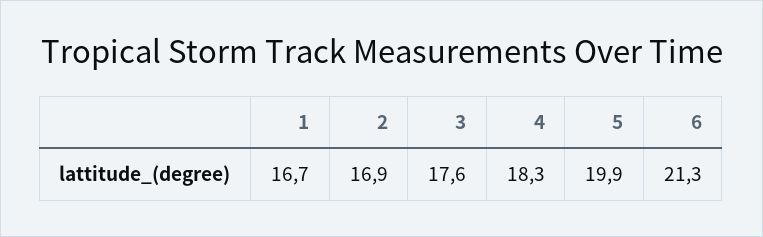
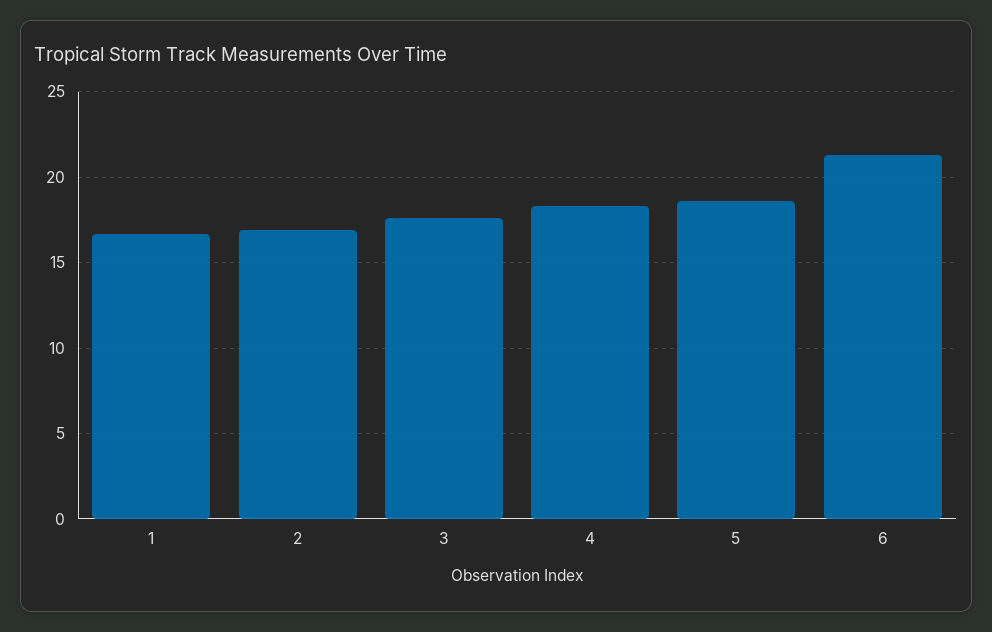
5: 19.9 -> 18.5

